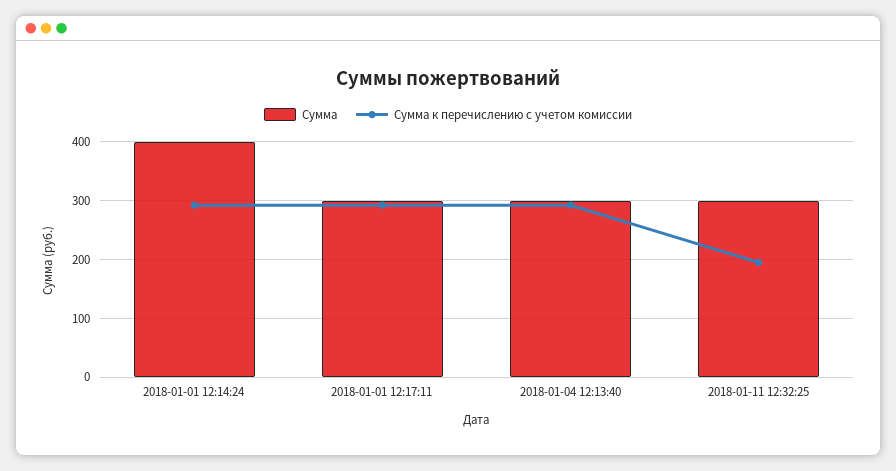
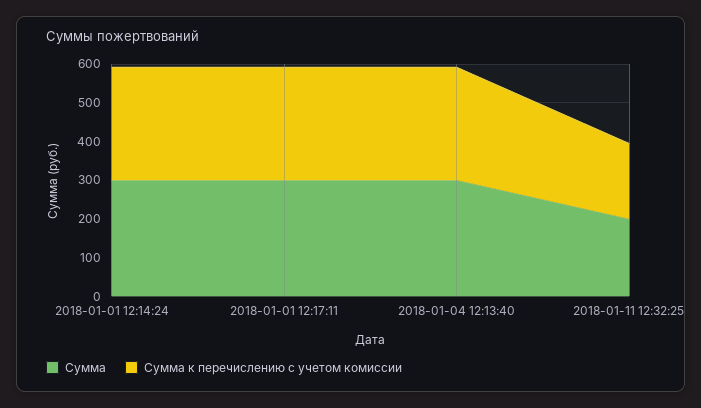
Сумма, 2018-01-01 12:14:24: 400 -> 300
Сумма, 2018-01-11 12:32:25: 300 -> 200

